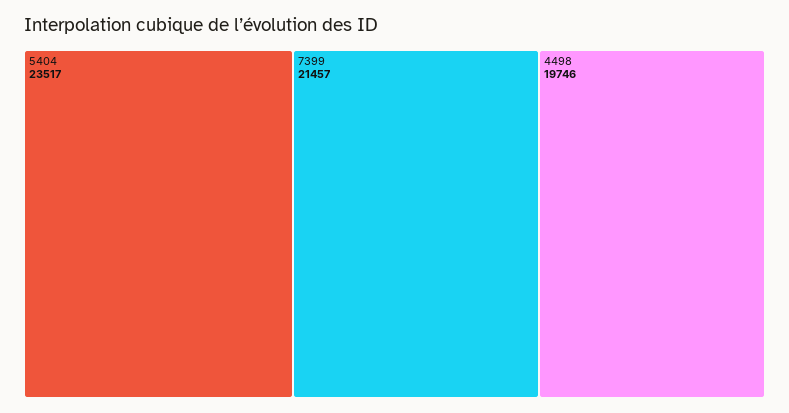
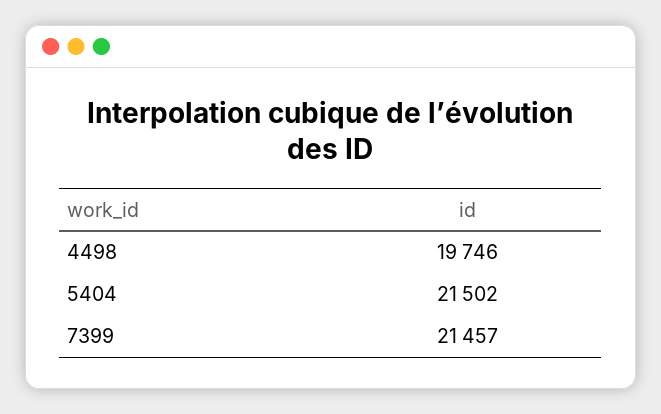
5404: 23517 -> 21502

